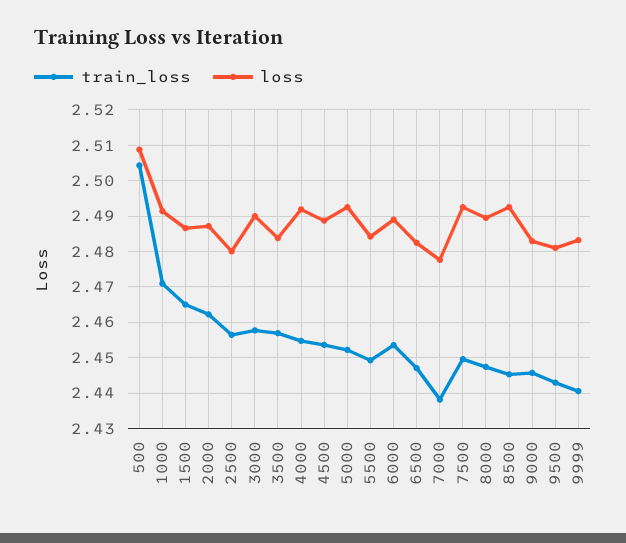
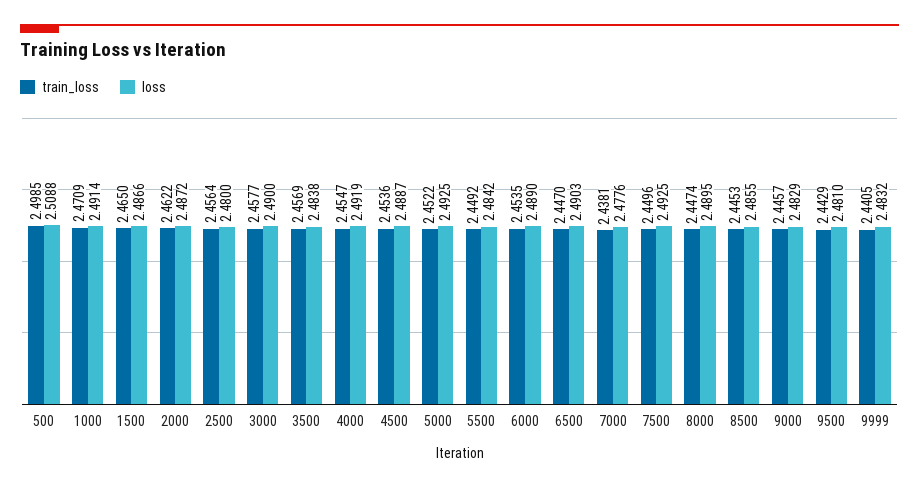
train_loss, 500: 2.504 -> 2.4985
loss, 6500: 2.482 -> 2.4903
loss, 8500: 2.492 -> 2.4855

